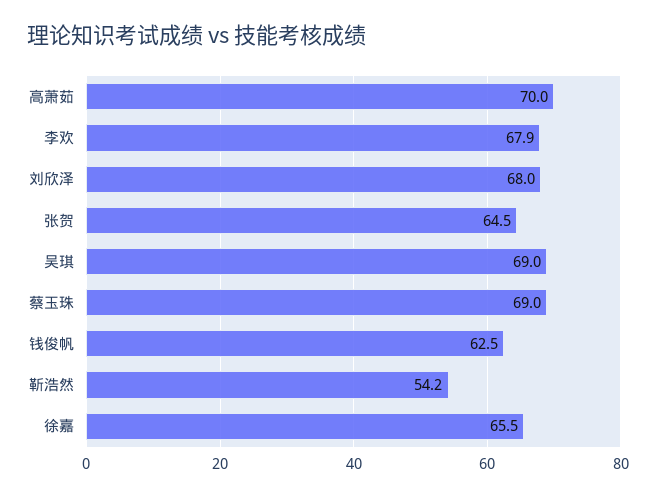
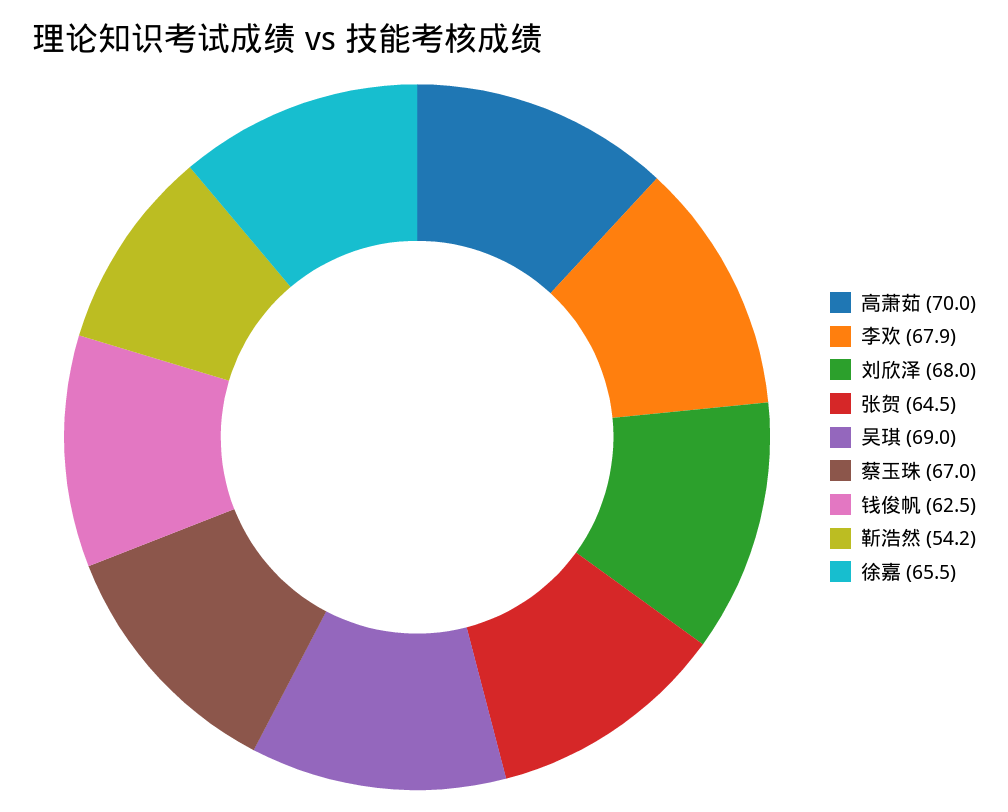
蔡玉珠: 69 -> 67

